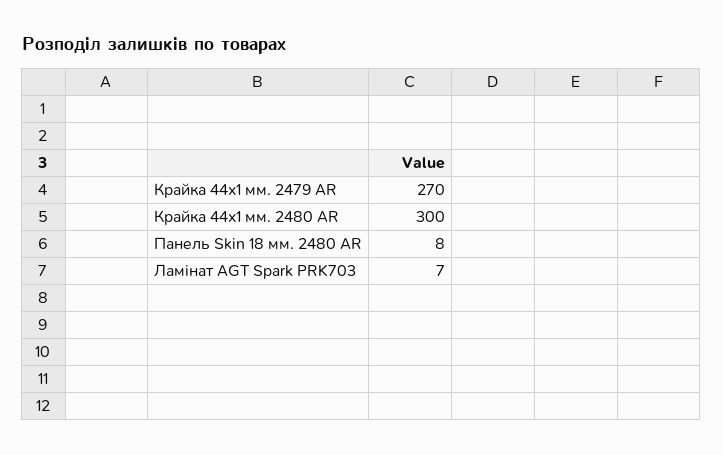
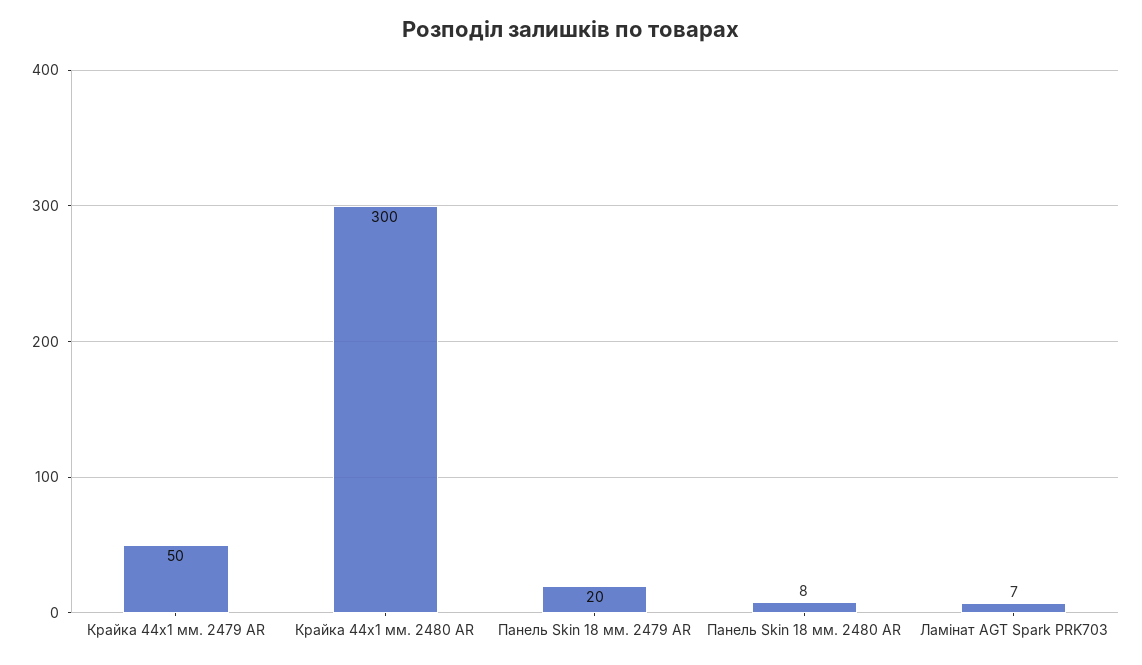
Крайка 44x1 мм. 2479 AR: 270 -> 50
Панель Skin 18 мм. 2479 AR: none -> 20

